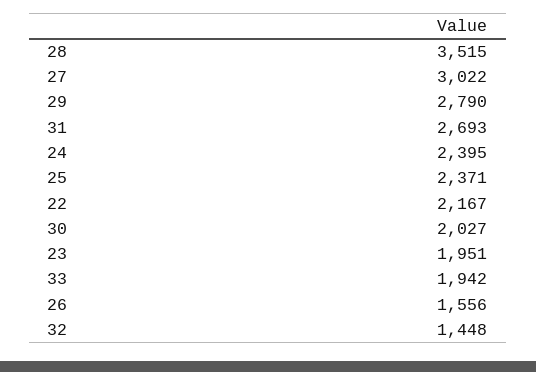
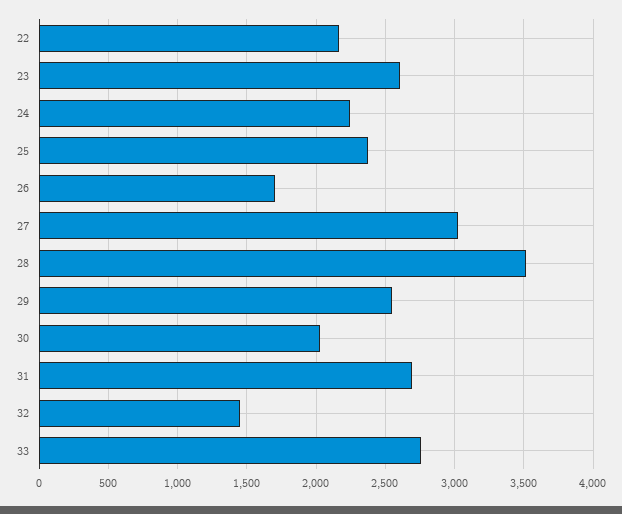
29: 2790 -> 2550
24: 2395 -> 2250
23: 1951 -> 2600
33: 1942 -> 2750
26: 1556 -> 1700

